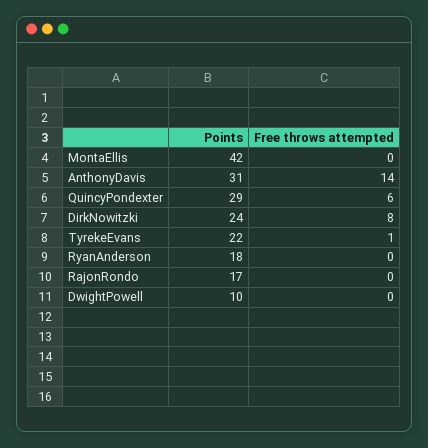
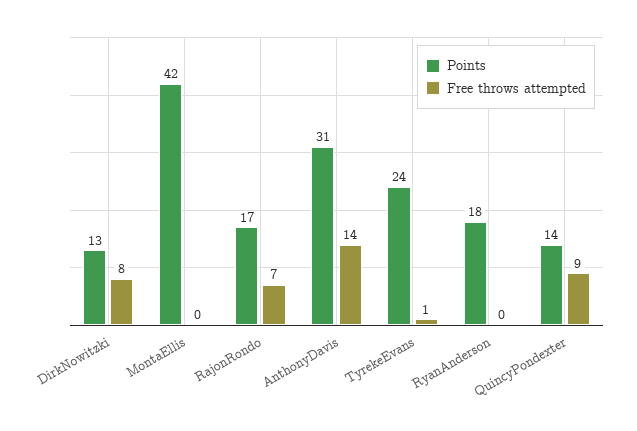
Points, QuincyPondexter: 29 -> 14
Free throws attempted, QuincyPondexter: 6 -> 9
Points, DirkNowitzki: 24 -> 13
Points, TyrekeEvans: 22 -> 24
Free throws attempted, RajonRondo: 0 -> 7
Points, DwightPowell: 10 -> none
Free throws attempted, DwightPowell: 0 -> none

